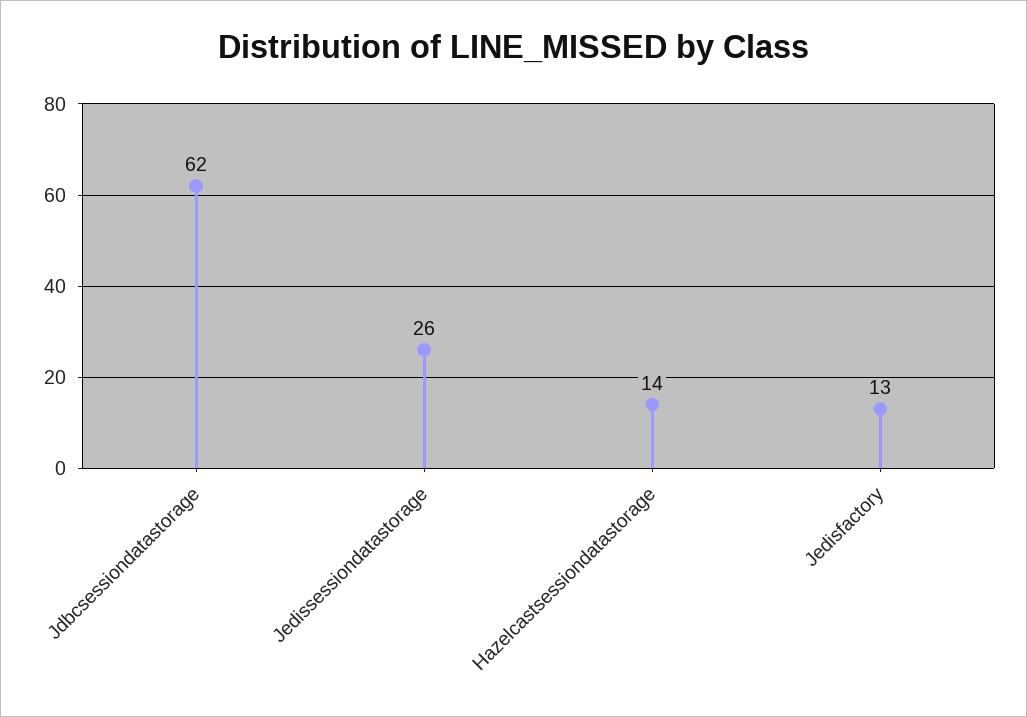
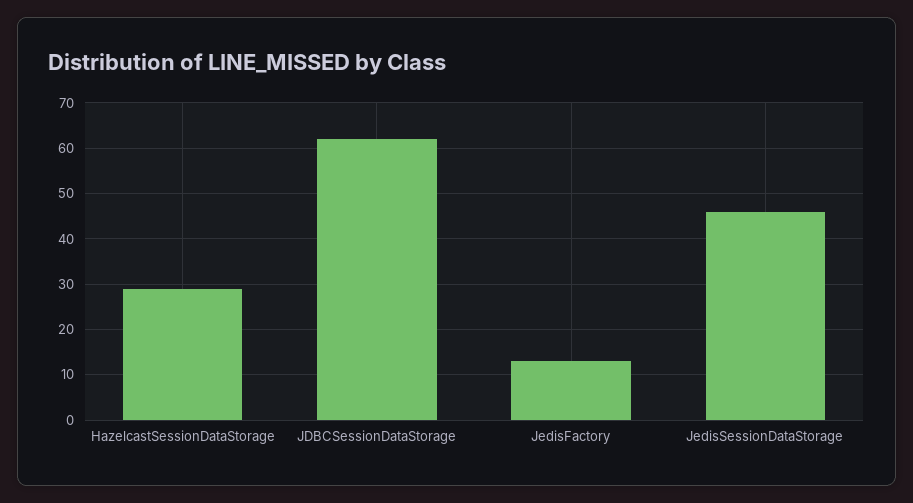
Jedissessiondatastorage: 26 -> 45
Hazelcastsessiondatastorage: 14 -> 30

